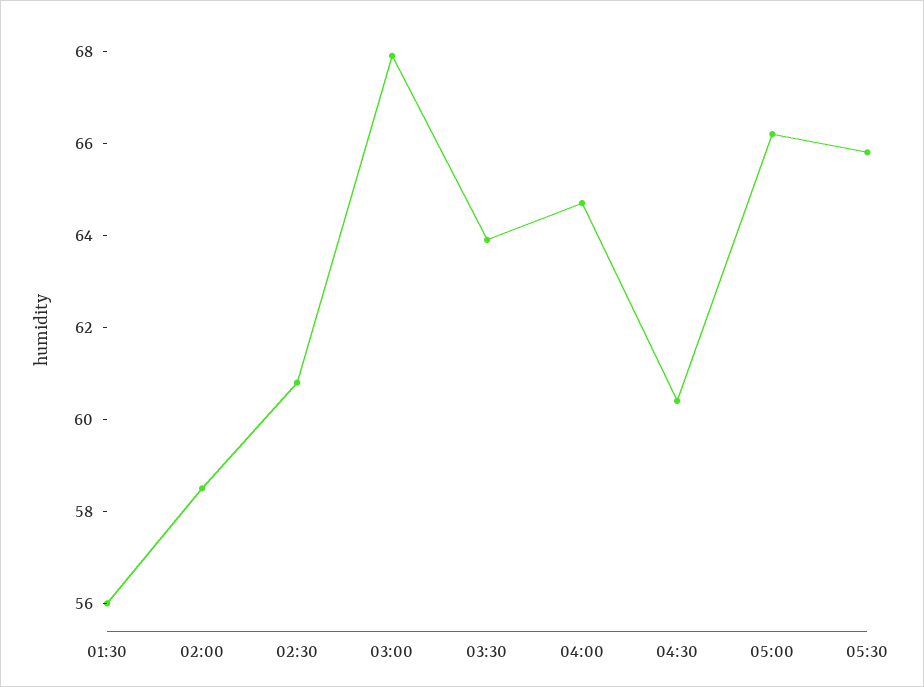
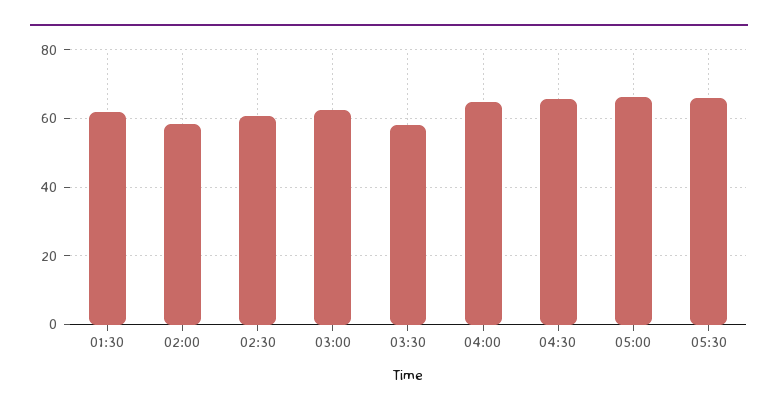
01:30: 56 -> 62
03:00: 68 -> 62
03:30: 64 -> 58
04:30: 60.5 -> 66

